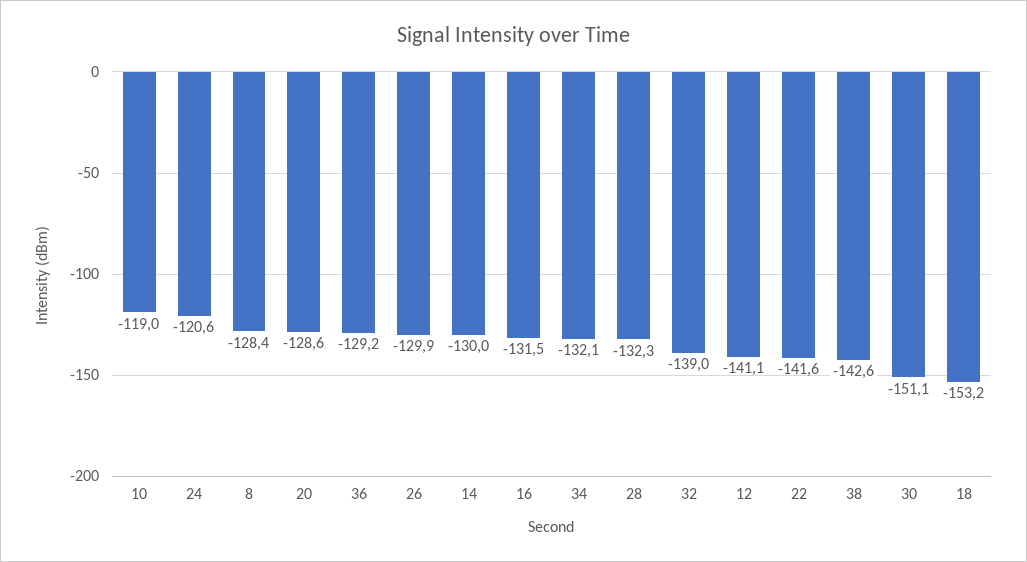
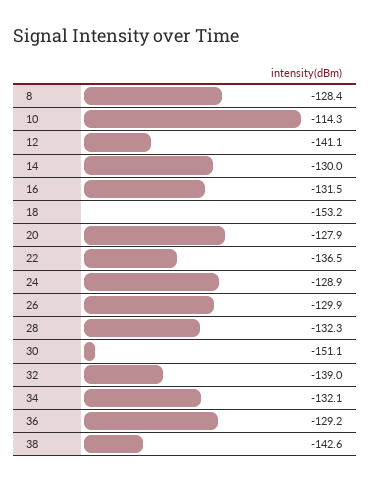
10: -119 -> -114.3
24: -120.6 -> -128.9
20: -128.6 -> -127.9
22: -141.6 -> -136.5

